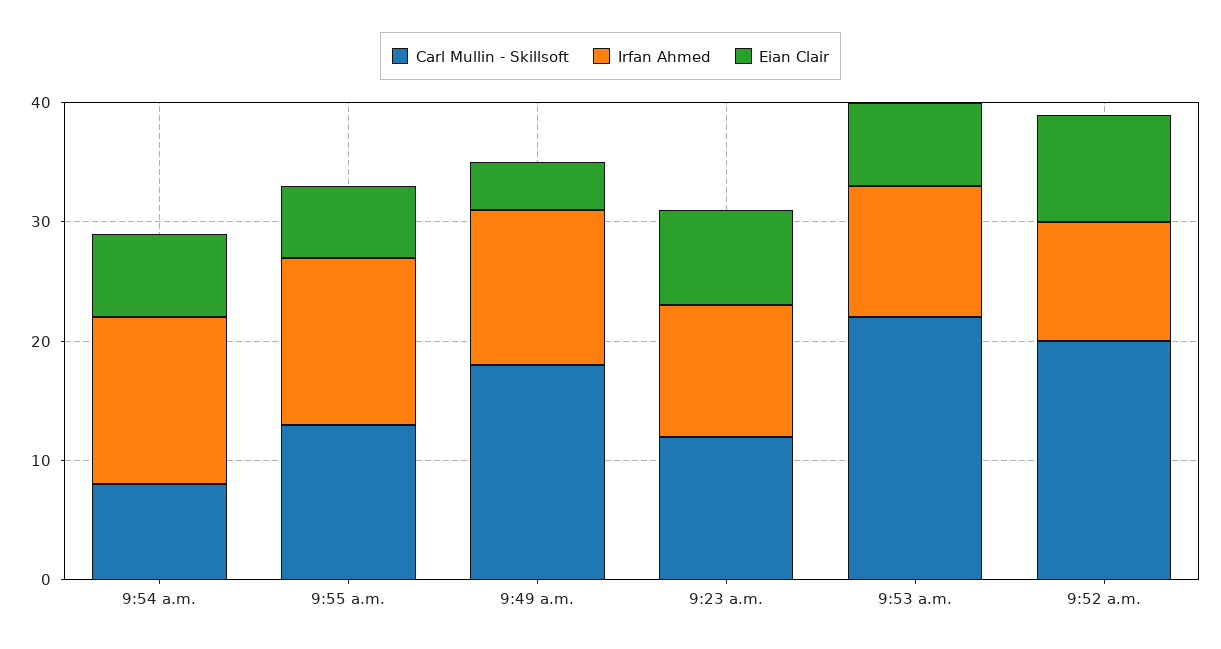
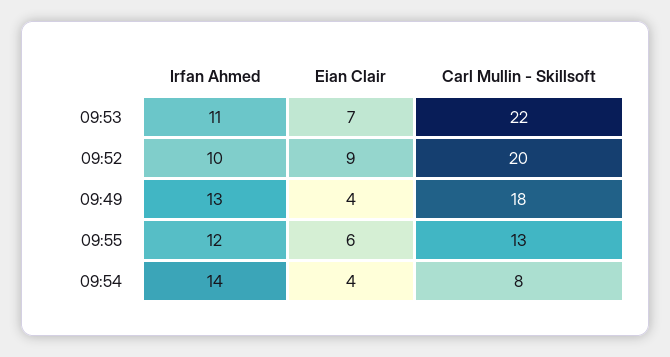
Eian Clair, 9:54 a.m.: 7 -> 4
Irfan Ahmed, 9:55 a.m.: 14 -> 12
Carl Mullin - Skillsoft, 9:23 a.m.: 12 -> none
Irfan Ahmed, 9:23 a.m.: 11 -> none
Eian Clair, 9:23 a.m.: 8 -> none

